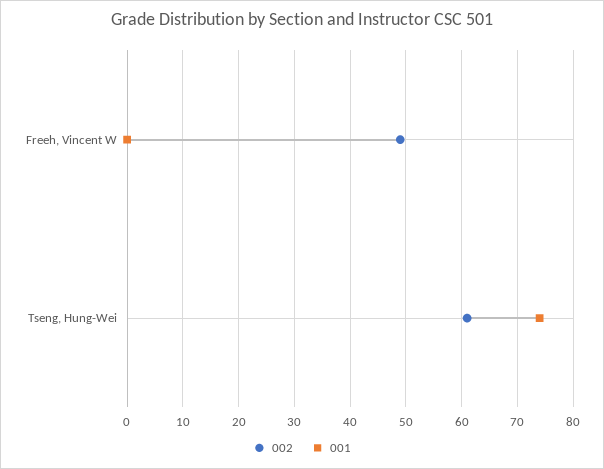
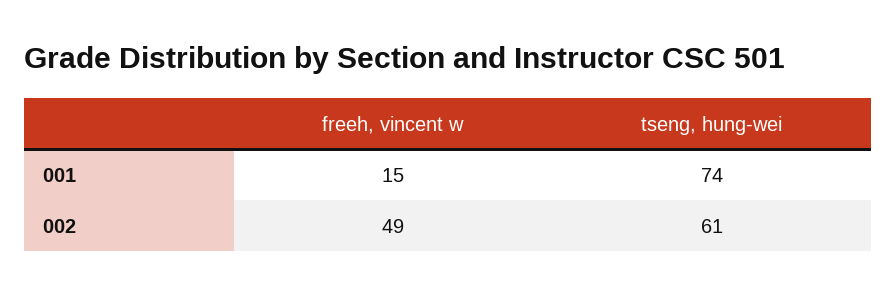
001, Freeh, Vincent W: 0 -> 15

